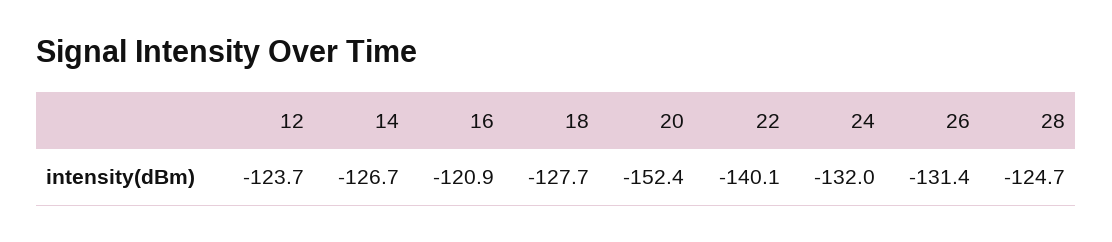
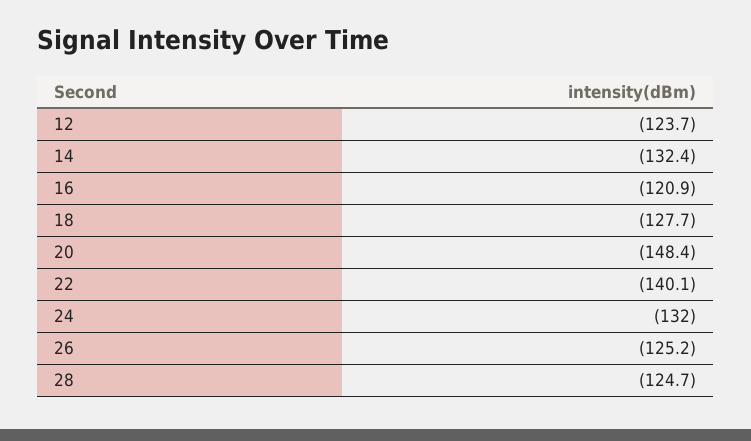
14: -126.7 -> -132.4
20: -152.4 -> -148.4
26: -131.4 -> -125.2

